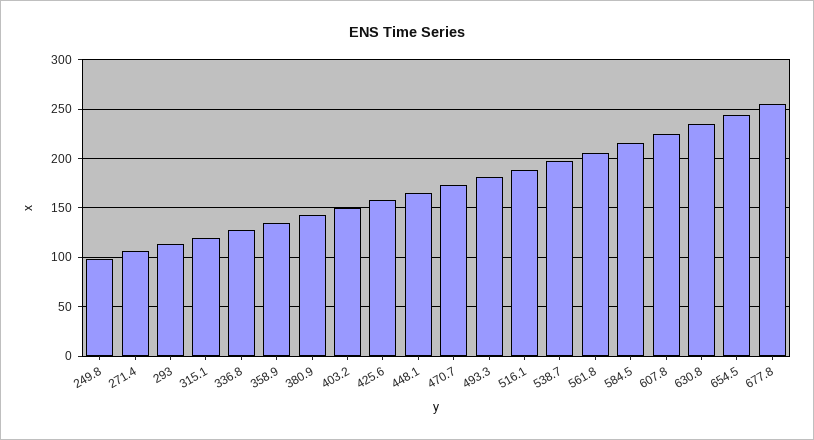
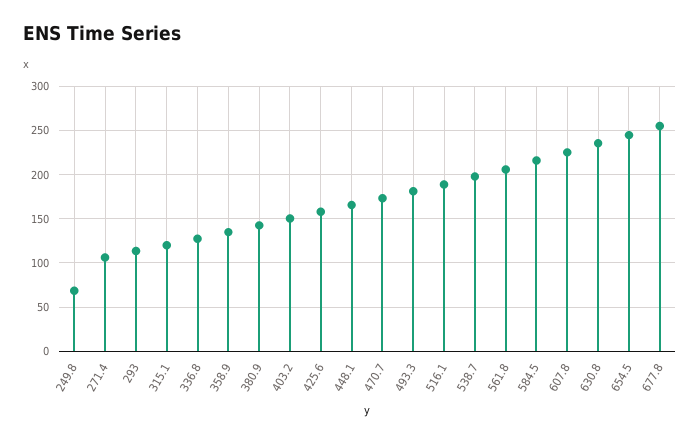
249.8: 100 -> 70

